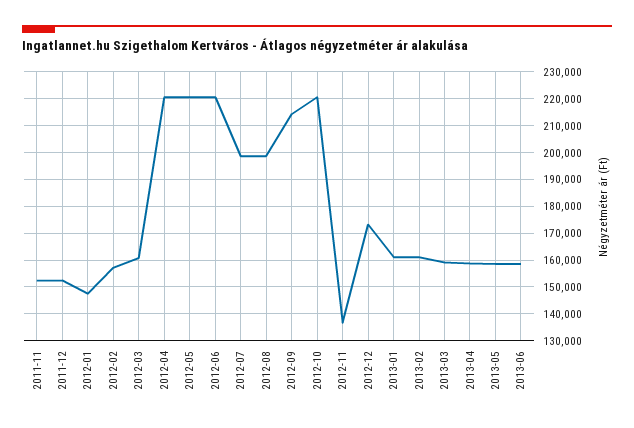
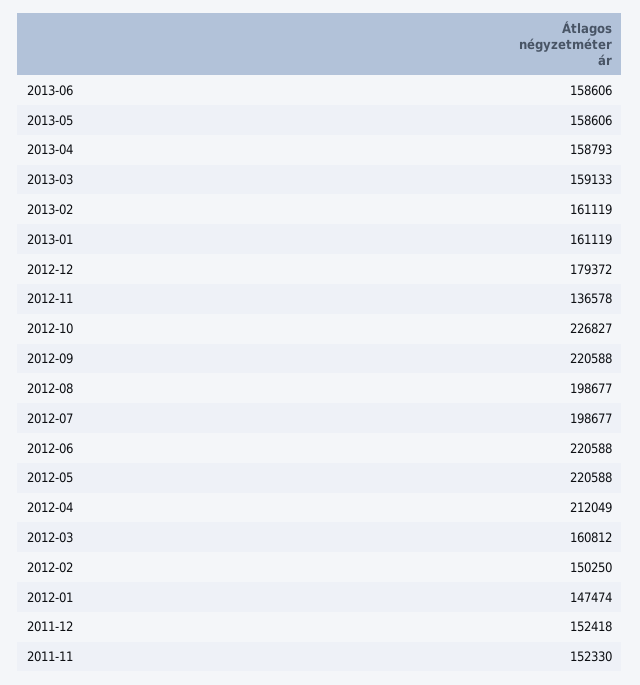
2012-02: 157500 -> 150250
2012-04: 220000 -> 212049
2012-09: 215000 -> 220588
2012-10: 220000 -> 226827
2012-12: 172500 -> 179372

